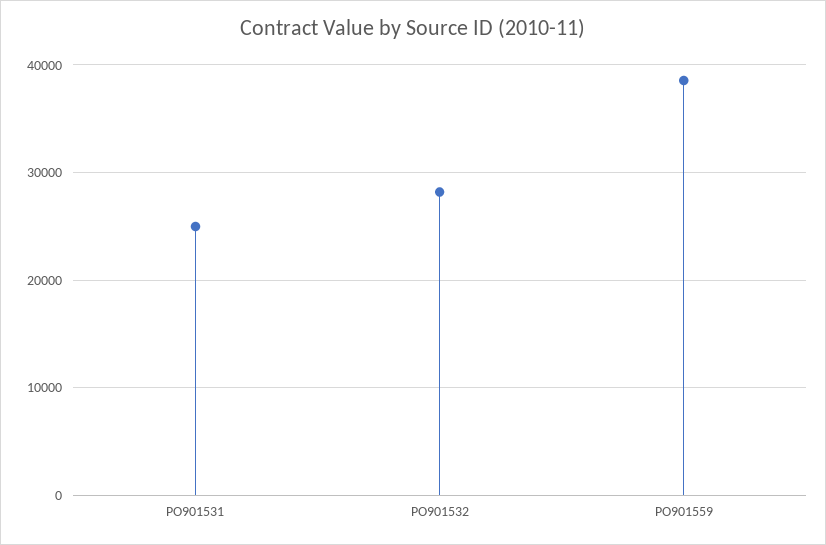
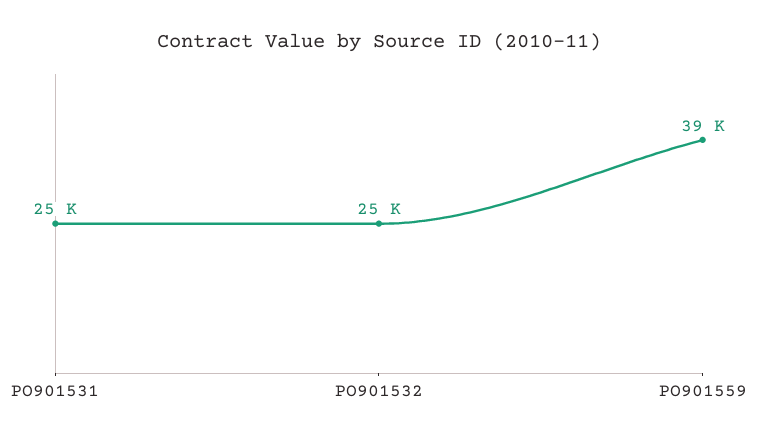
PO901532: 28000 -> 25000

